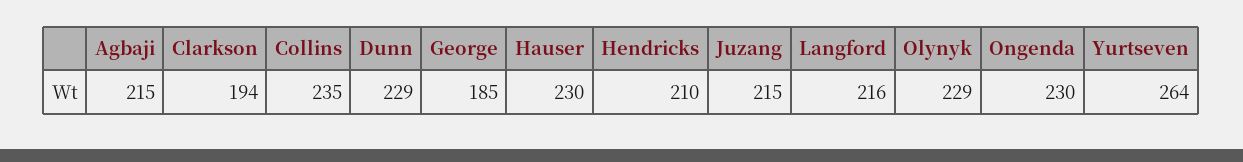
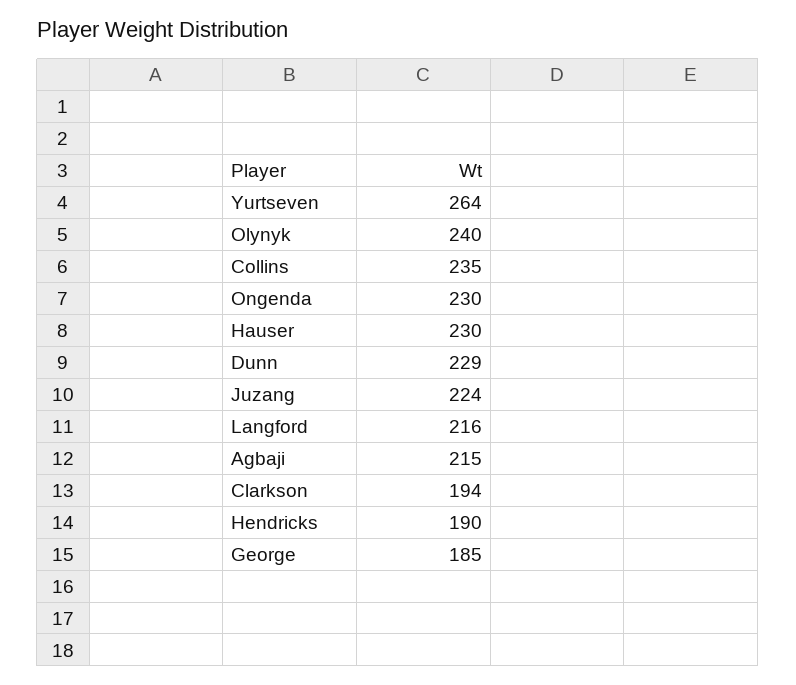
Hendricks: 210 -> 190
Juzang: 215 -> 224
Olynyk: 229 -> 240

